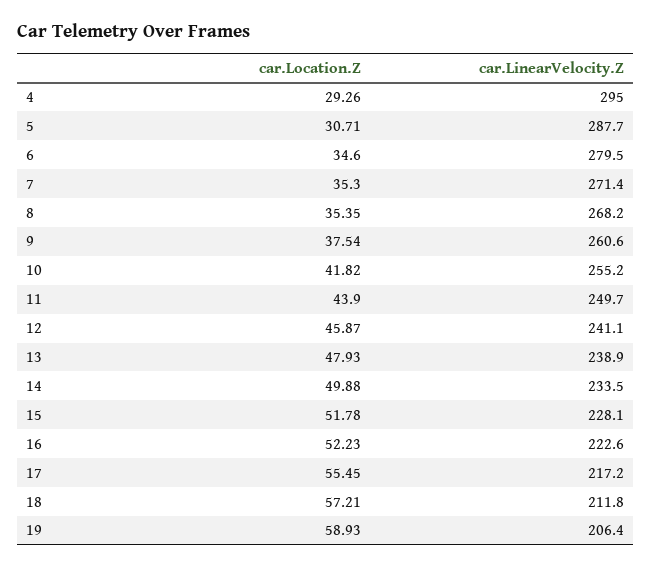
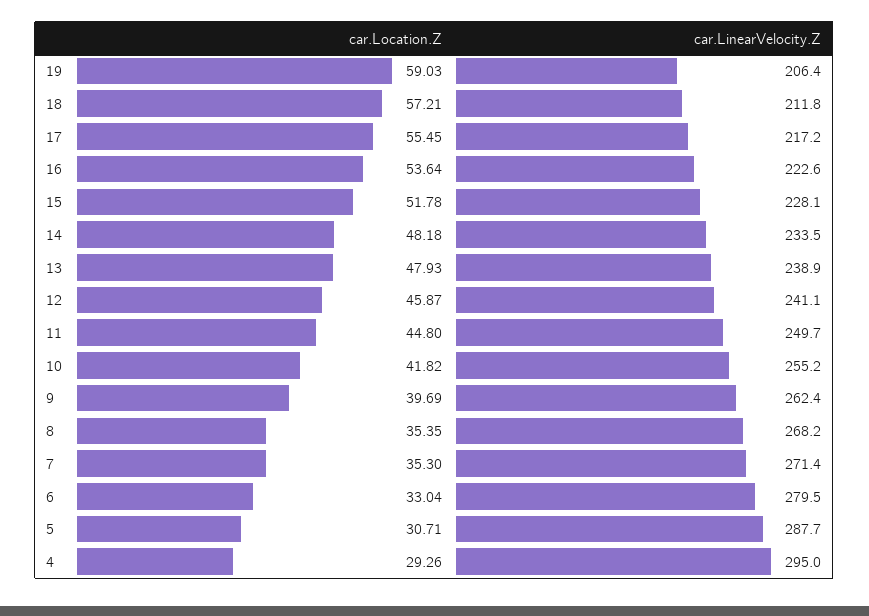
car.Location.Z, 6: 34.6 -> 33.04
car.Location.Z, 9: 37.54 -> 39.69
car.LinearVelocity.Z, 9: 260.6 -> 262.4
car.Location.Z, 11: 43.9 -> 44.8
car.Location.Z, 14: 49.88 -> 48.18
car.Location.Z, 16: 52.23 -> 53.64
car.Location.Z, 19: 58.93 -> 59.03

